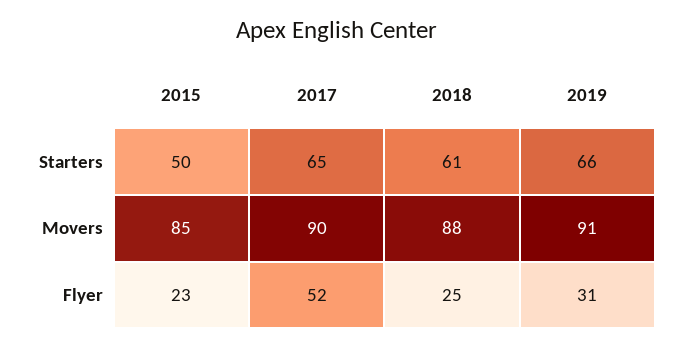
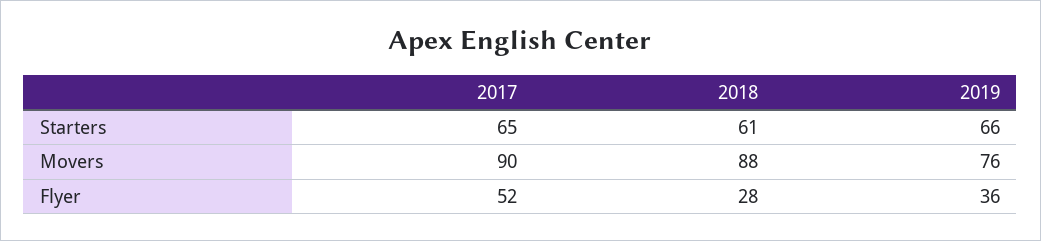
2015, Starters: 50 -> none
2015, Movers: 85 -> none
2019, Movers: 91 -> 76
2015, Flyer: 23 -> none
2018, Flyer: 25 -> 28
2019, Flyer: 31 -> 36

